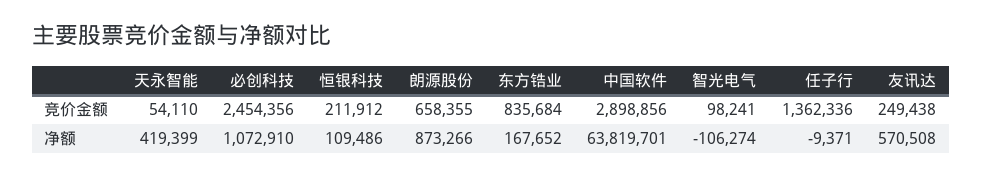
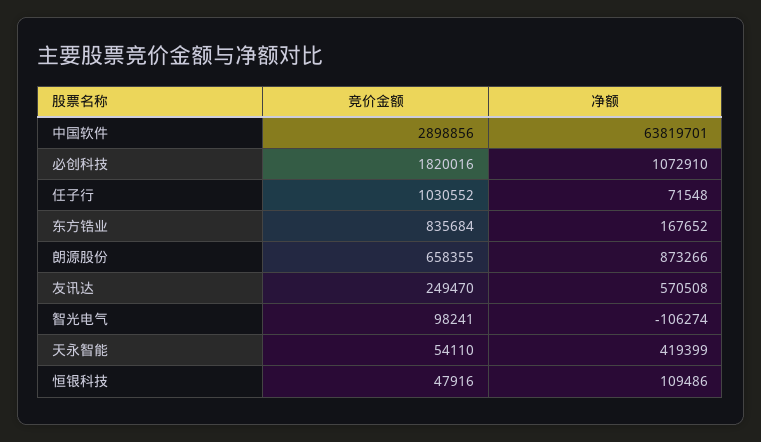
必创科技, 竞价金额: 2454356 -> 1820016
恒银科技, 竞价金额: 211912 -> 47916
任子行, 竞价金额: 1362336 -> 1030552
友讯达, 竞价金额: 249438 -> 249470
任子行, 净额: -9371 -> 71548

